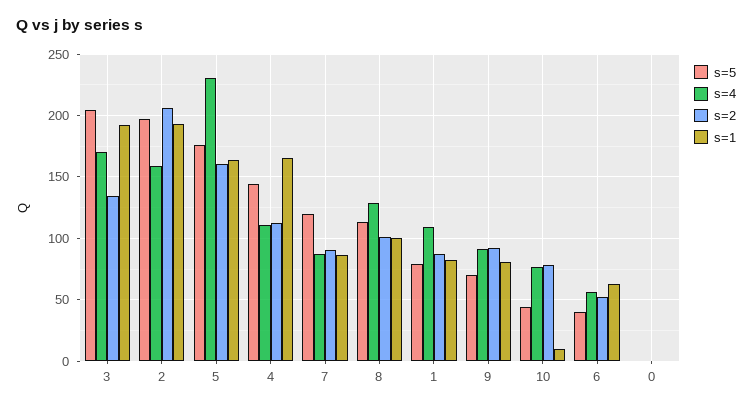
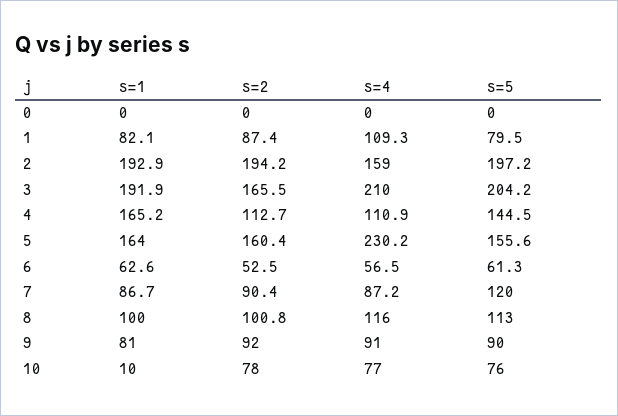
s=4, 3: 170 -> 210
s=2, 3: 135 -> 165.5
s=2, 2: 205 -> 194.2
s=5, 5: 175 -> 155.6
s=4, 8: 130 -> 116
s=5, 9: 70 -> 90
s=5, 10: 45 -> 76
s=5, 6: 40 -> 61.3

